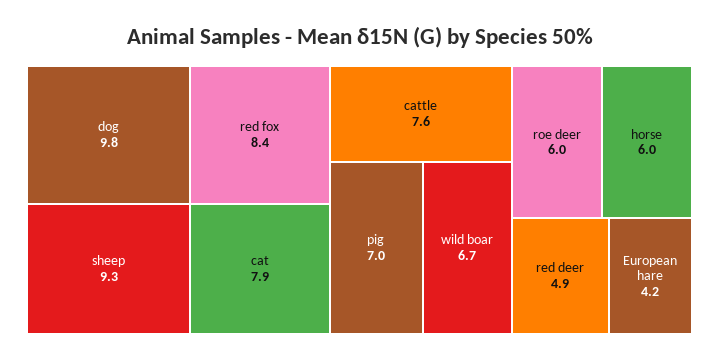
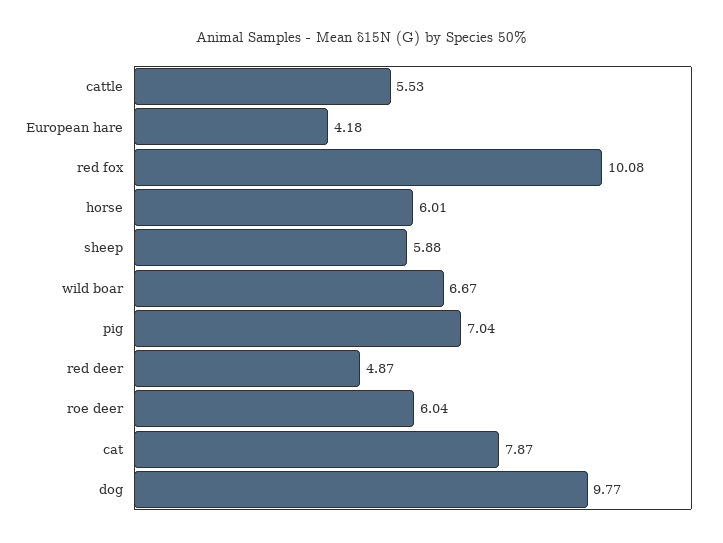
sheep: 9.3 -> 5.88
red fox: 8.4 -> 10.08
cattle: 7.6 -> 5.53

